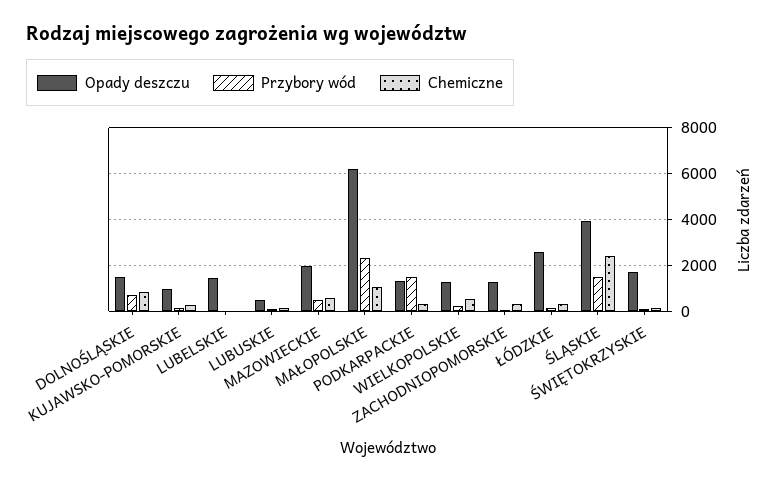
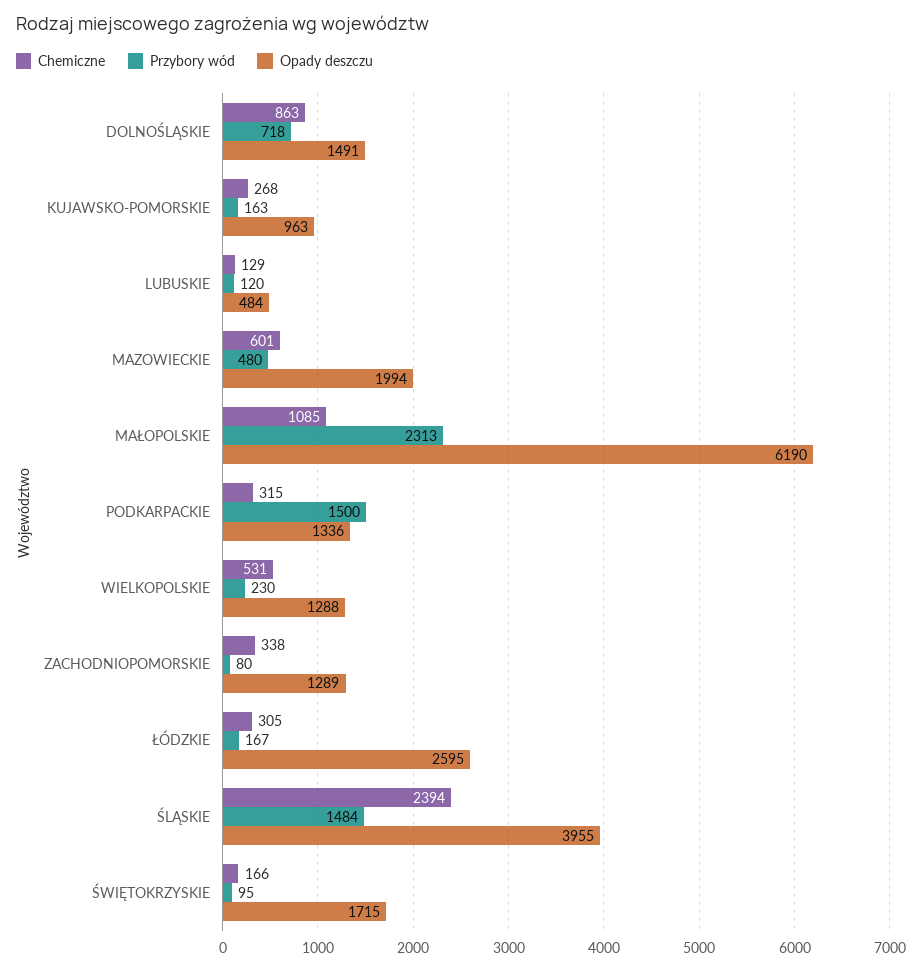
Opady deszczu, LUBELSKIE: 1500 -> none
Przybory wód, LUBELSKIE: 0 -> none
Chemiczne, LUBELSKIE: 0 -> none

